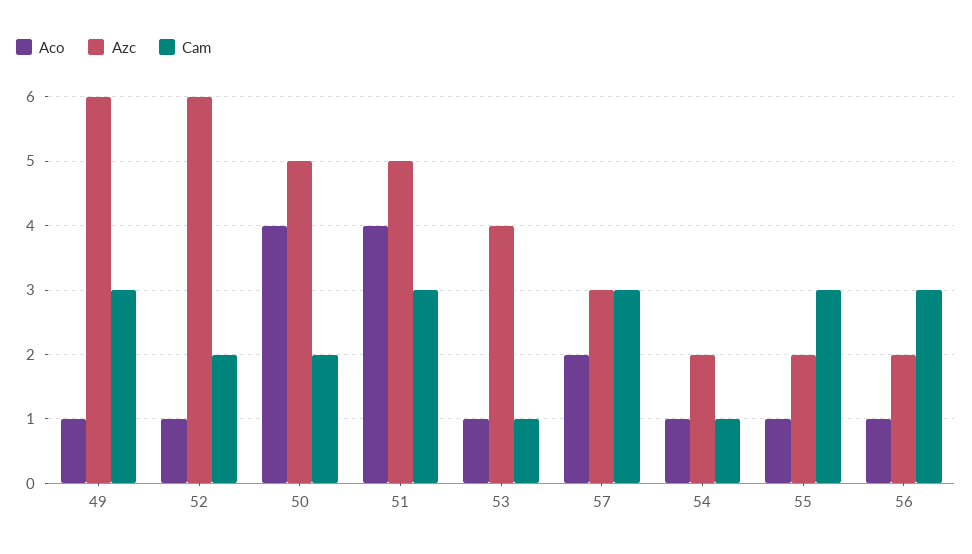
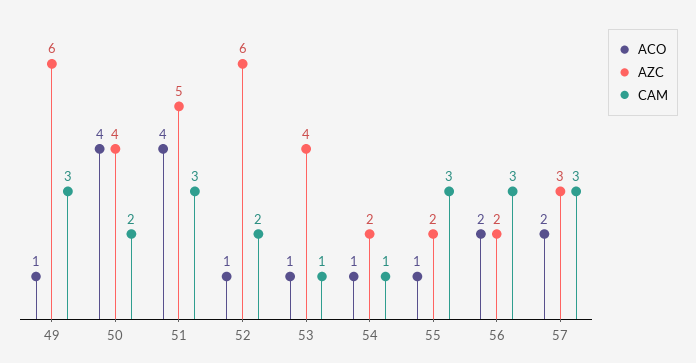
Azc, 50: 5 -> 4
Aco, 56: 1 -> 2

